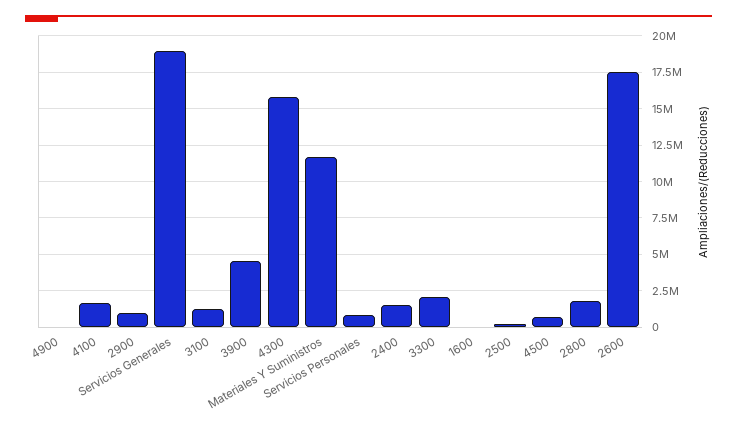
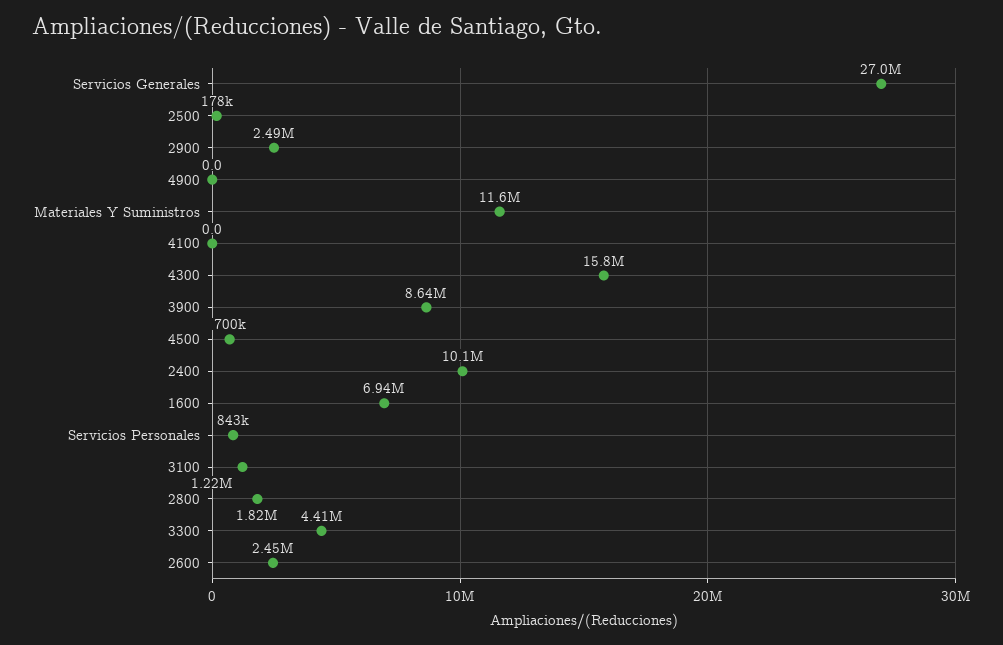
4100: 1500000 -> 0
2900: 1000000 -> 2490000
Servicios Generales: 19000000 -> 27000000
3900: 4500000 -> 8640000
2400: 1500000 -> 10100000
3300: 2000000 -> 4410000
1600: 0 -> 6940000
2600: 17500000 -> 2450000

